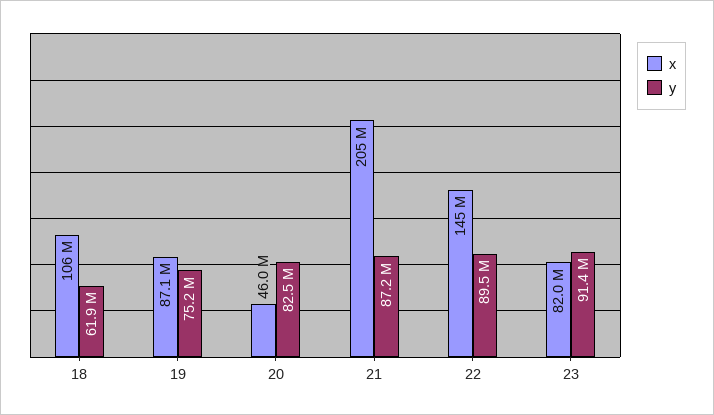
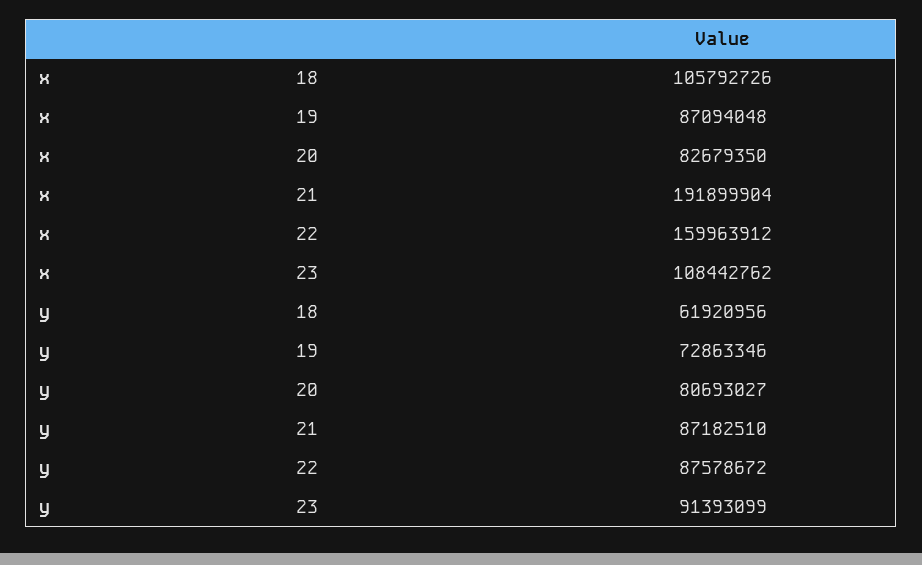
y, 19: 75200000 -> 72863346
x, 20: 46000000 -> 82679350
y, 20: 82500000 -> 80693027
x, 21: 205000000 -> 191899904
x, 22: 145000000 -> 159963912
y, 22: 89500000 -> 87578672
x, 23: 82000000 -> 108442762

